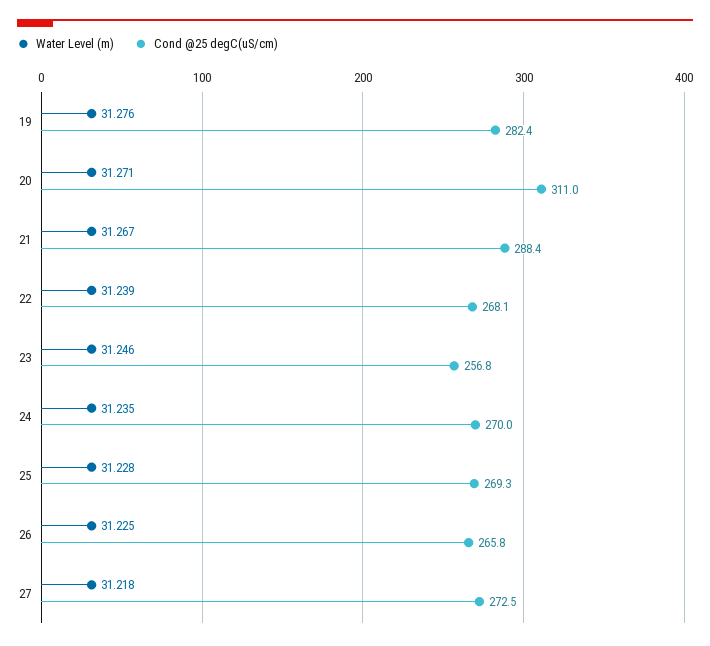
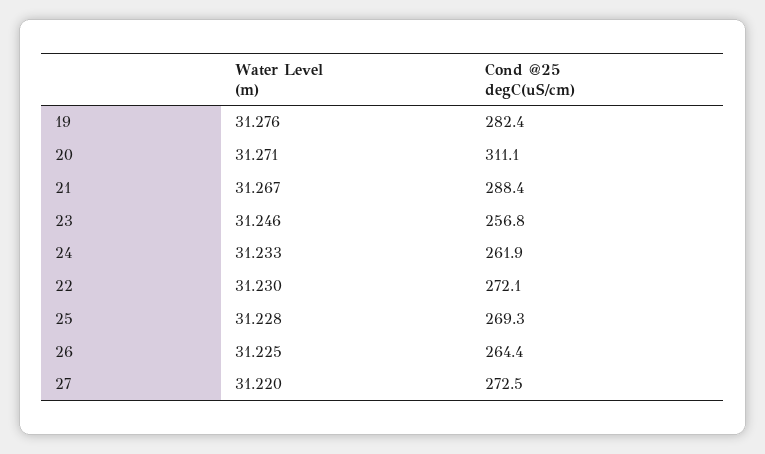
Cond @25 degC(uS/cm), 20: 311 -> 311.1
Water Level (m), 22: 31.239 -> 31.23
Cond @25 degC(uS/cm), 22: 268.1 -> 272.1
Water Level (m), 24: 31.235 -> 31.233
Cond @25 degC(uS/cm), 24: 270 -> 261.9
Cond @25 degC(uS/cm), 26: 265.8 -> 264.4
Water Level (m), 27: 31.218 -> 31.22

